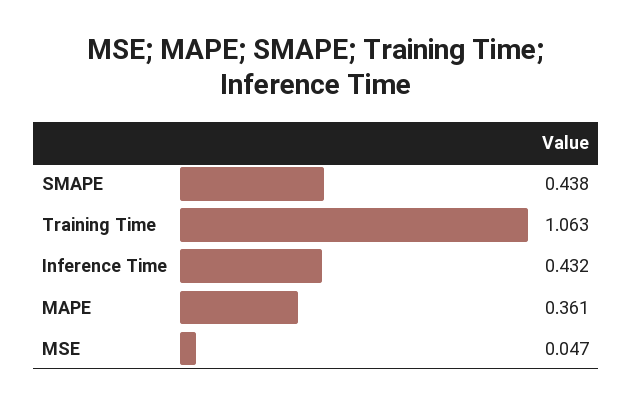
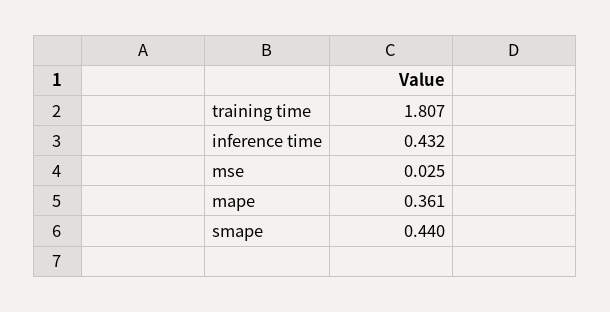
SMAPE: 0.438 -> 0.44
Training Time: 1.063 -> 1.807
MSE: 0.047 -> 0.025

